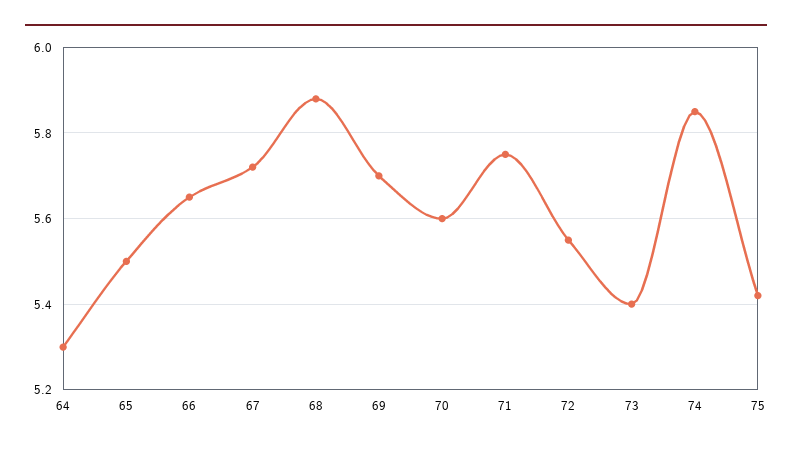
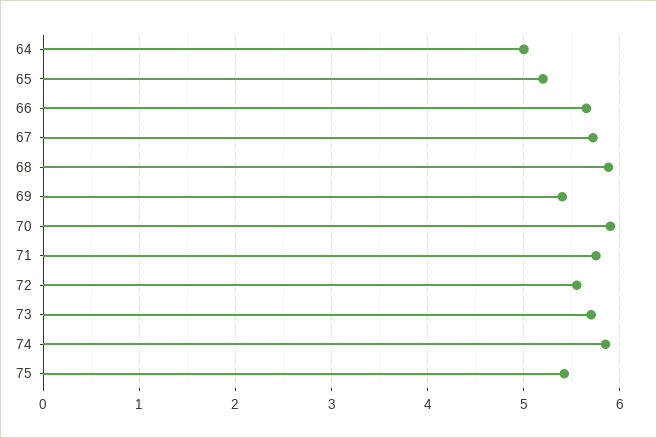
64: 5.3 -> 5
65: 5.5 -> 5.2
69: 5.7 -> 5.4
70: 5.6 -> 5.9
73: 5.4 -> 5.7

